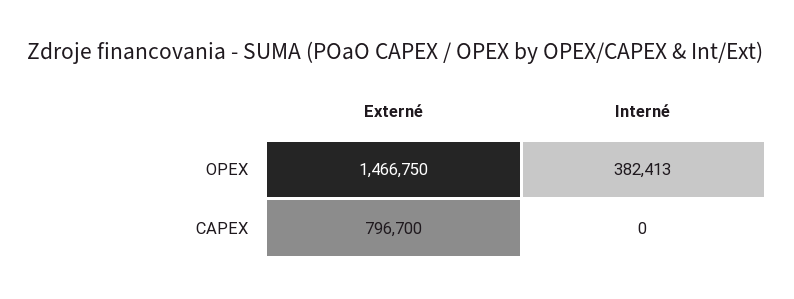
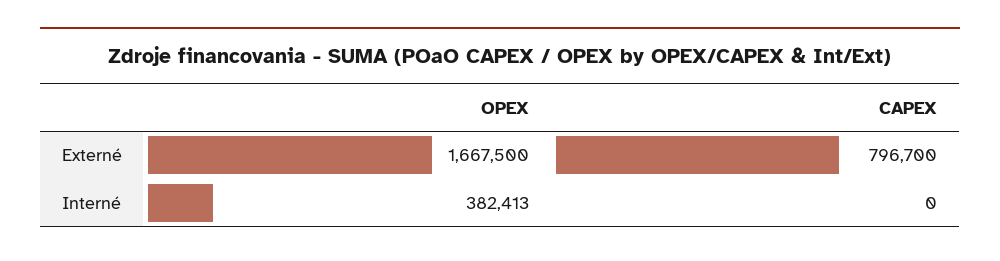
Externé, OPEX: 1466750 -> 1667500

